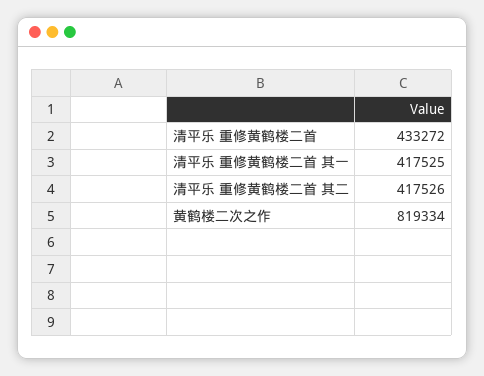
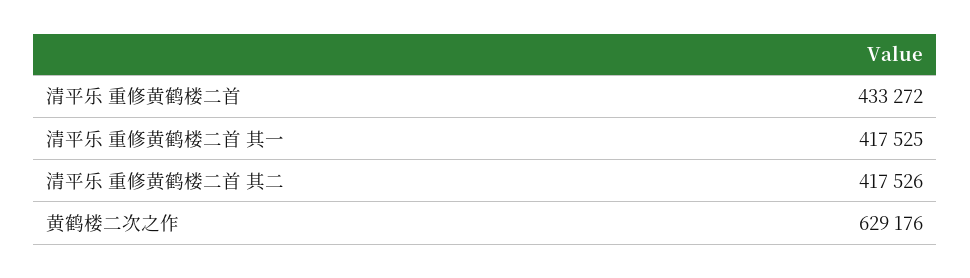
黄鹤楼二次之作: 819334 -> 629176

